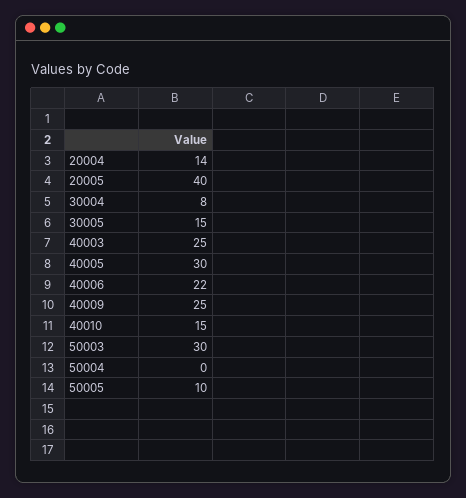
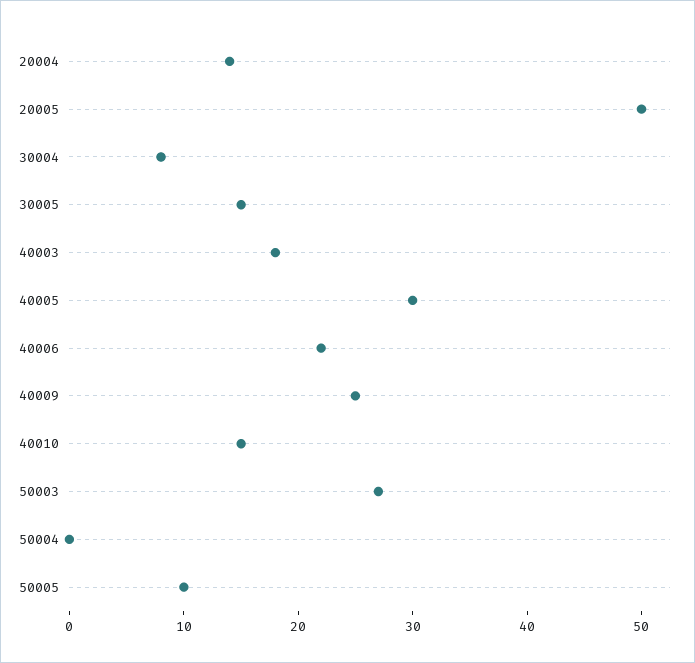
20005: 40 -> 50
40003: 25 -> 18
50003: 30 -> 27

